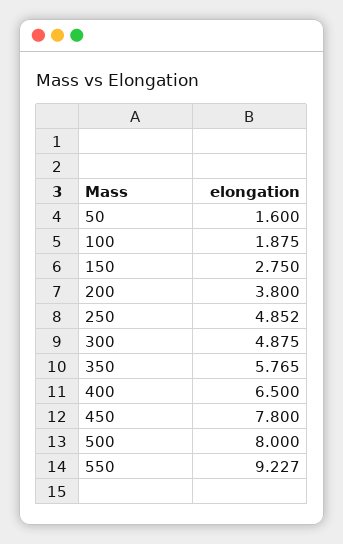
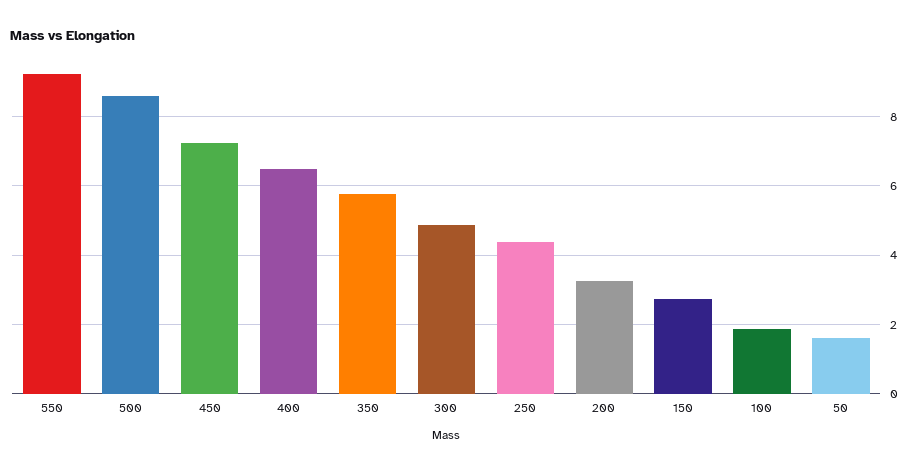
200: 3.8 -> 3.2
250: 4.852 -> 4.4
450: 7.8 -> 7.2
500: 8 -> 8.6

